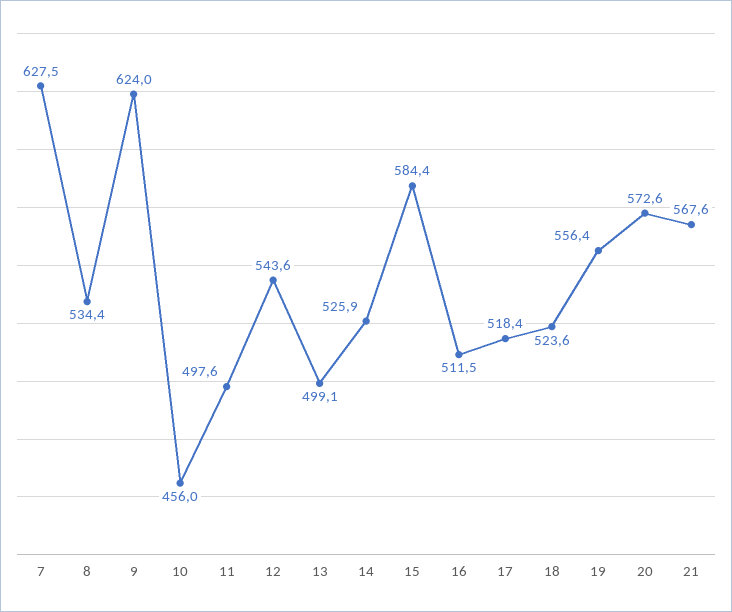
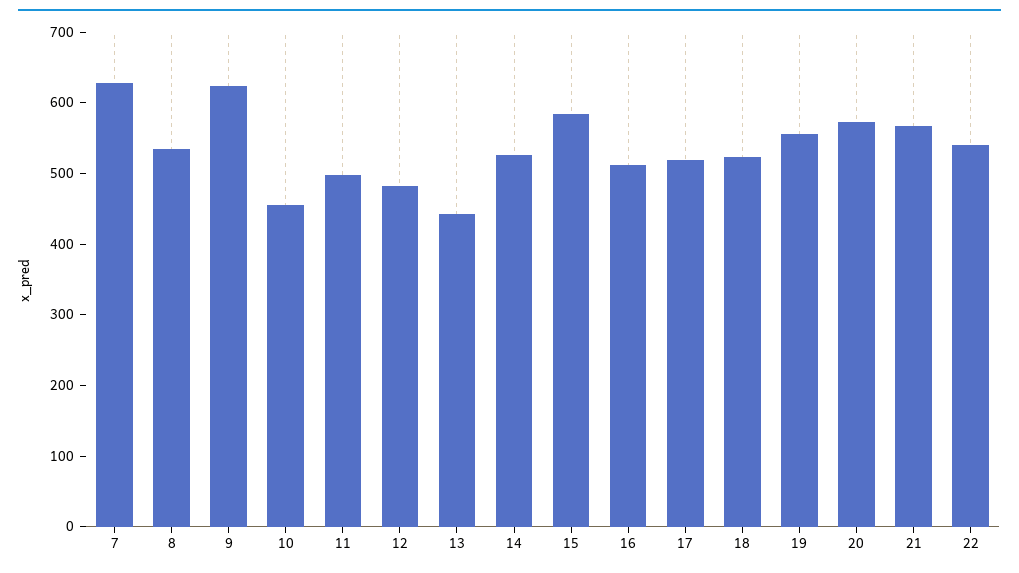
12: 543.6 -> 480
13: 499.1 -> 440
22: none -> 540

